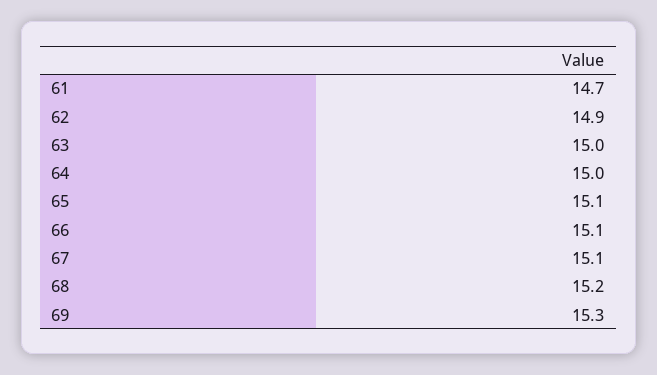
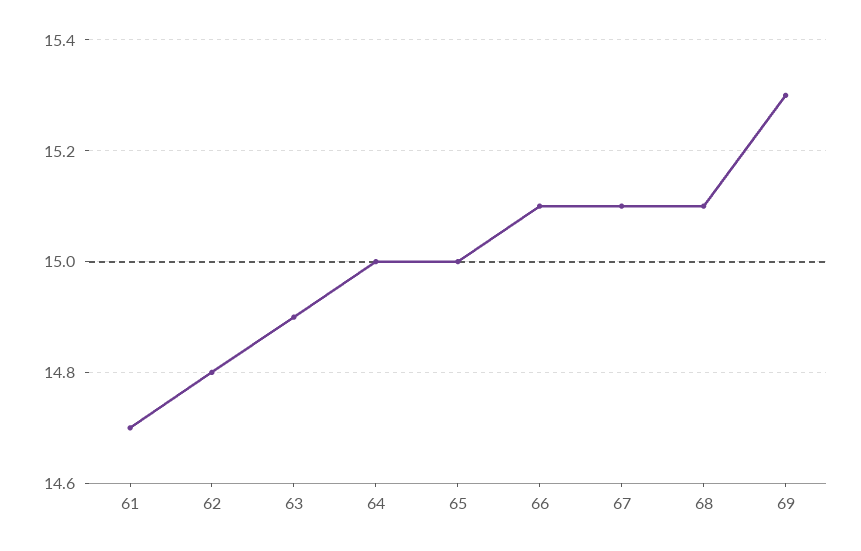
62: 14.9 -> 14.8
63: 15 -> 14.9
65: 15.1 -> 15
68: 15.2 -> 15.1

